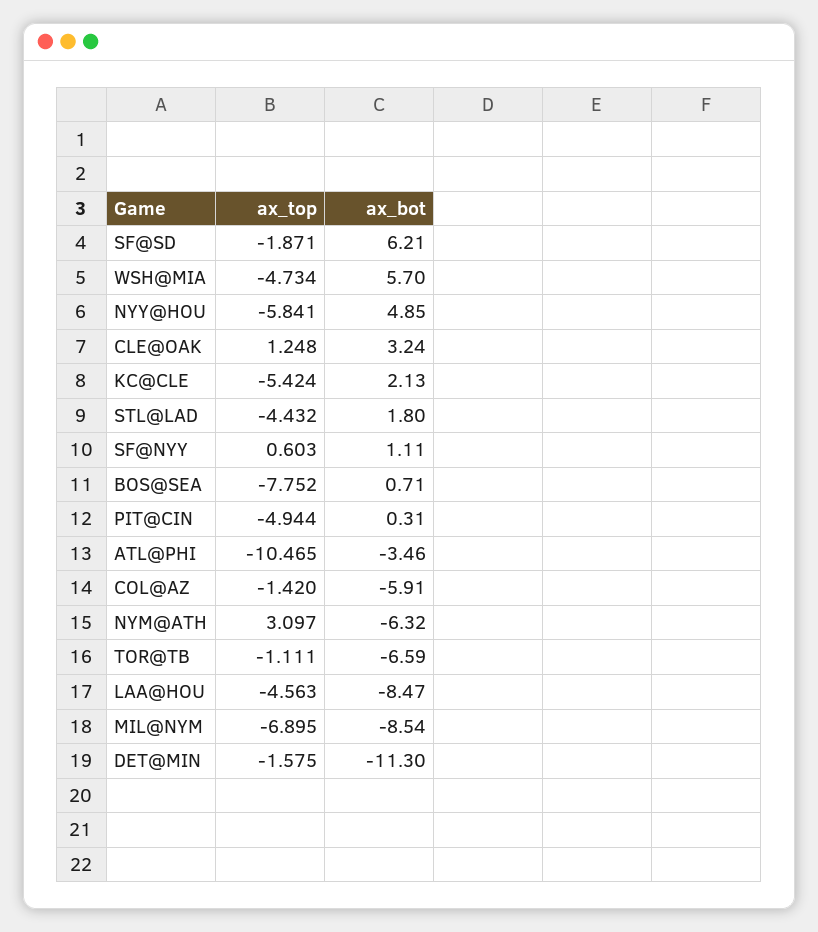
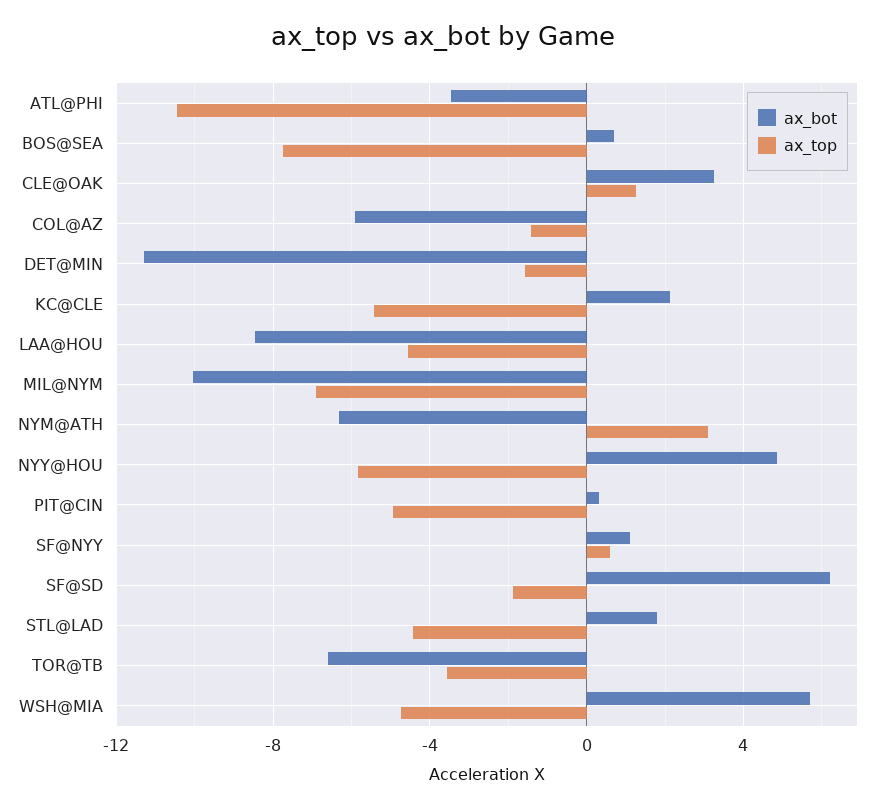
ax_top, TOR@TB: -1.111 -> -3.5
ax_bot, MIL@NYM: -8.54 -> -10

